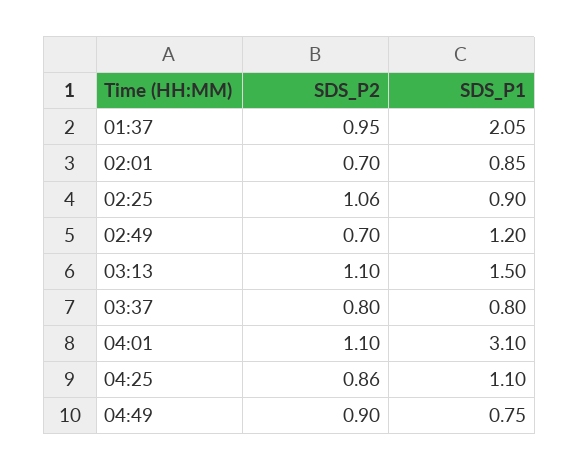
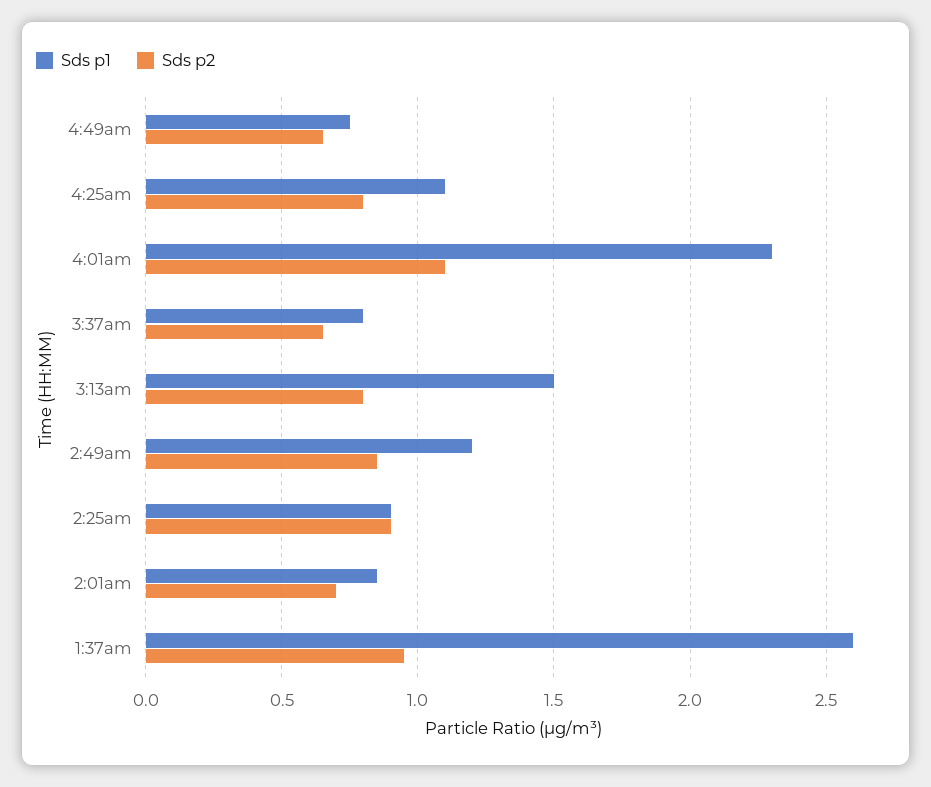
SDS_P1, 01:37: 2.05 -> 2.6
SDS_P2, 02:25: 1.06 -> 0.9
SDS_P2, 02:49: 0.7 -> 0.85
SDS_P2, 03:13: 1.1 -> 0.8
SDS_P2, 03:37: 0.8 -> 0.65
SDS_P1, 04:01: 3.1 -> 2.3
SDS_P2, 04:25: 0.86 -> 0.8
SDS_P2, 04:49: 0.9 -> 0.65

